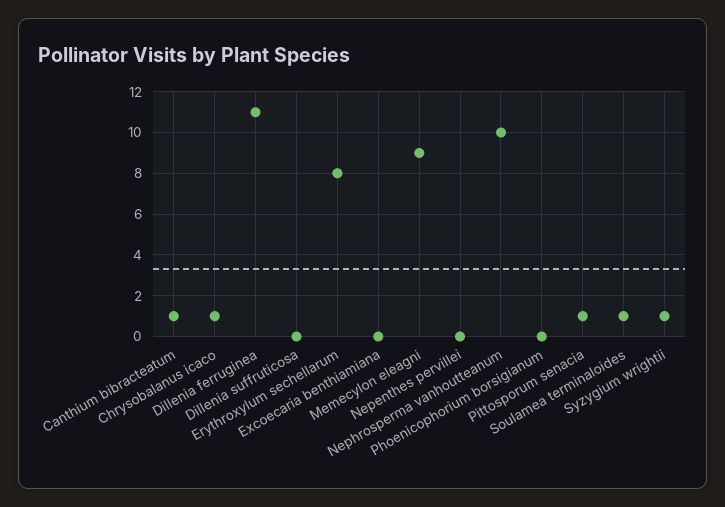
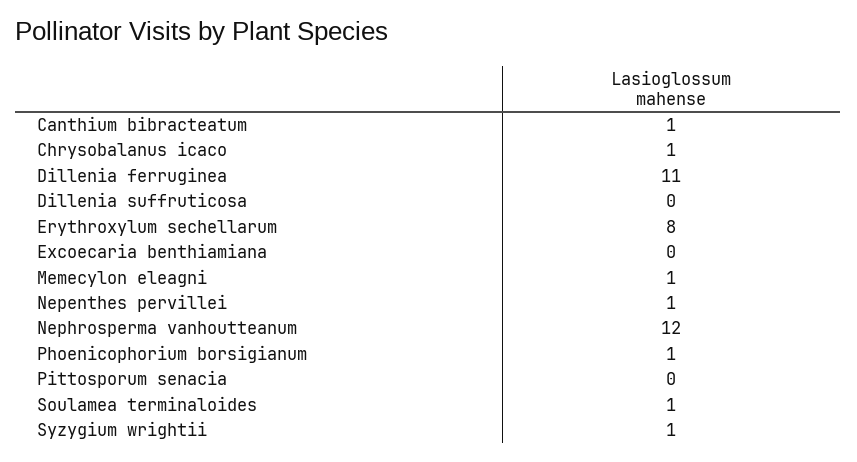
Memecylon eleagni: 9 -> 1
Nepenthes pervillei: 0 -> 1
Nephrosperma vanhoutteanum: 10 -> 12
Phoenicophorium borsigianum: 0 -> 1
Pittosporum senacia: 1 -> 0

